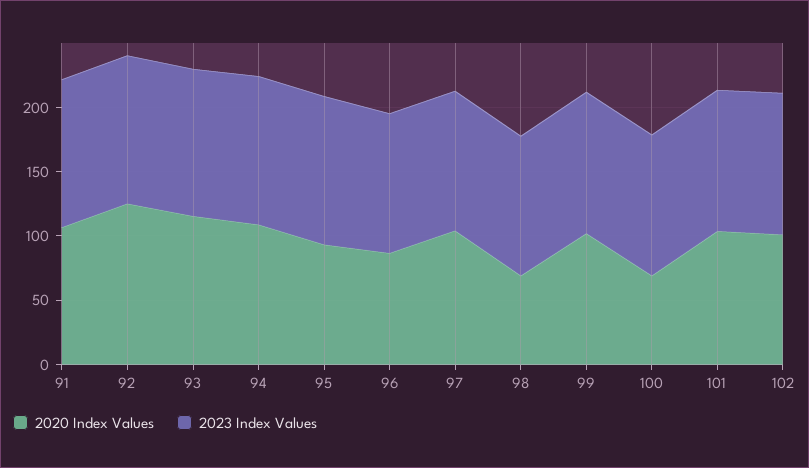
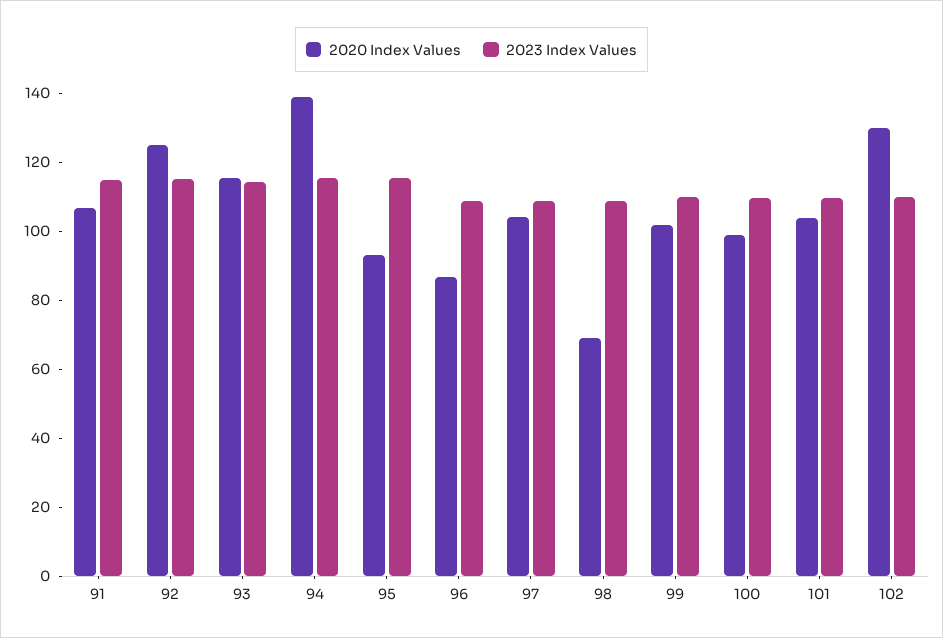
2020 Index Values, 94: 110 -> 140
2020 Index Values, 100: 70 -> 100
2020 Index Values, 102: 100 -> 130

